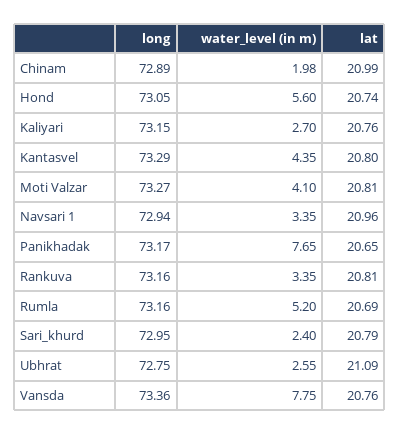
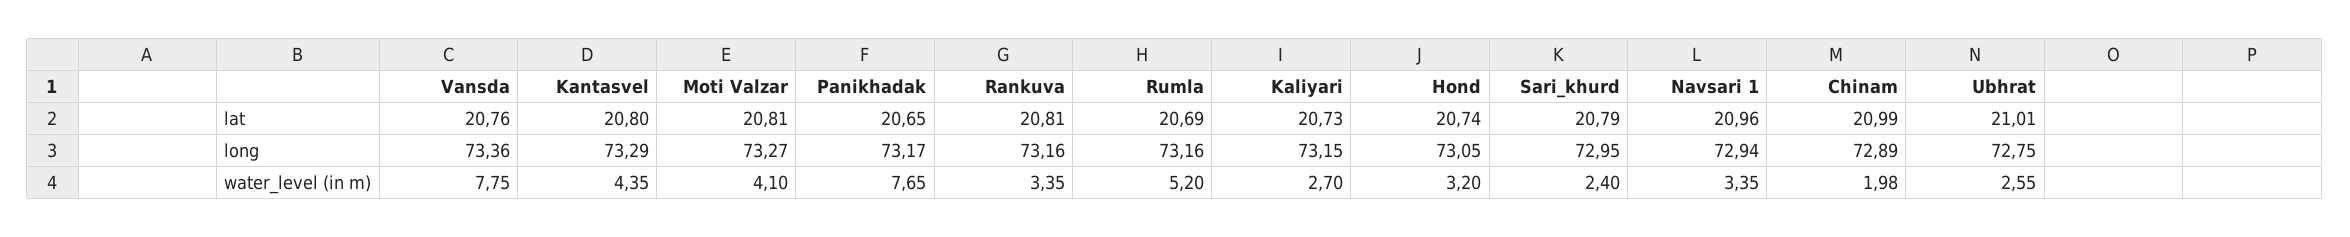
water_level (in m), Hond: 5.6 -> 3.2
lat, Kaliyari: 20.76 -> 20.73
lat, Ubhrat: 21.09 -> 21.01

